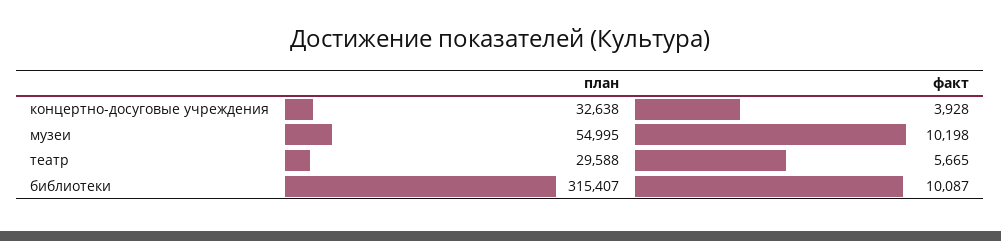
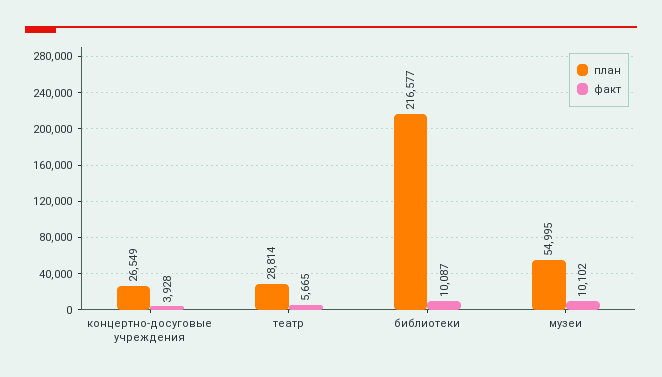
план, концертно-досуговые учреждения: 32638 -> 26549
факт, музеи: 10198 -> 10102
план, театр: 29588 -> 28814
план, библиотеки: 315407 -> 216577

